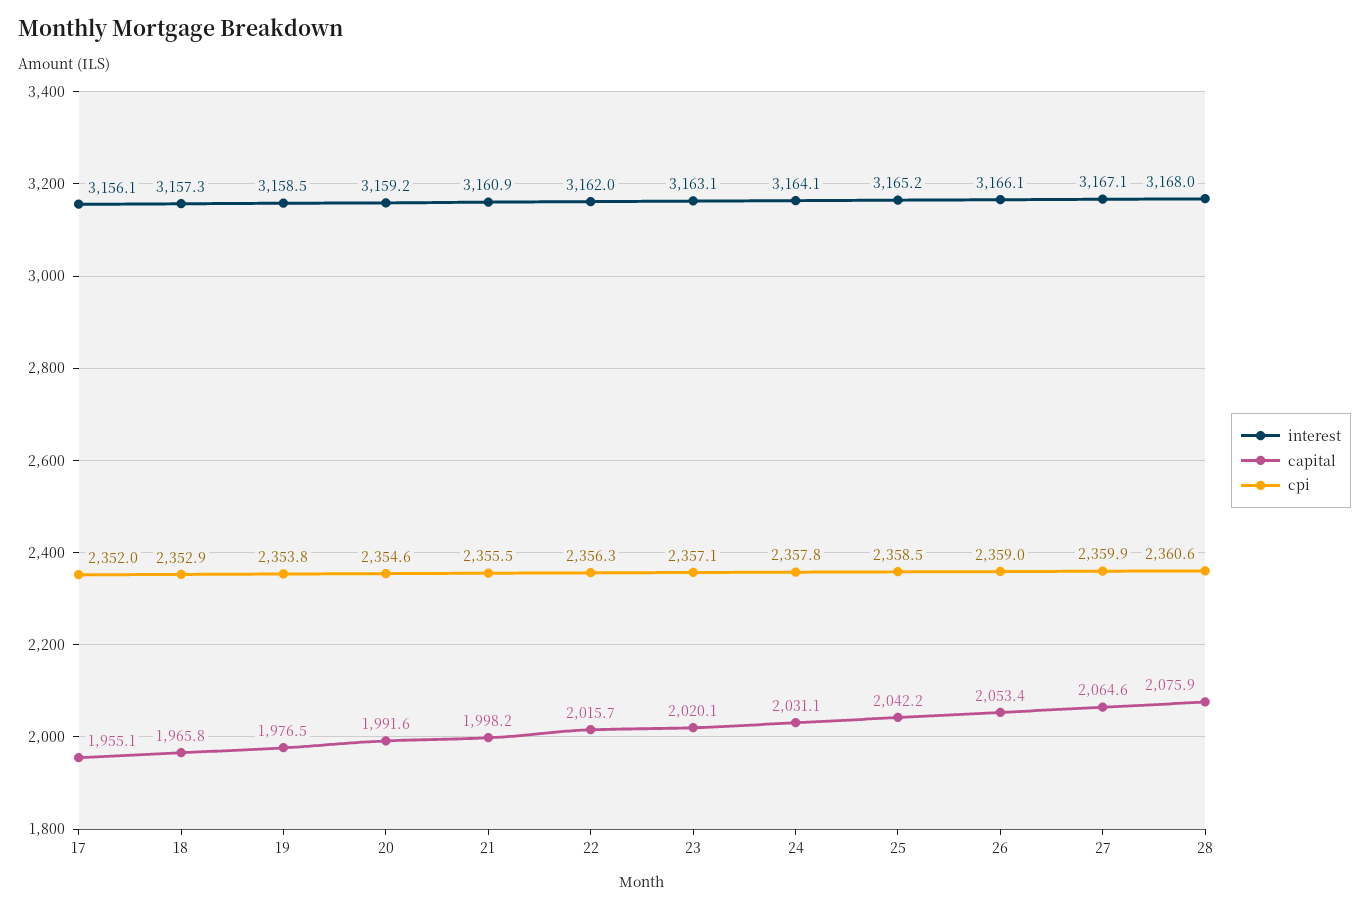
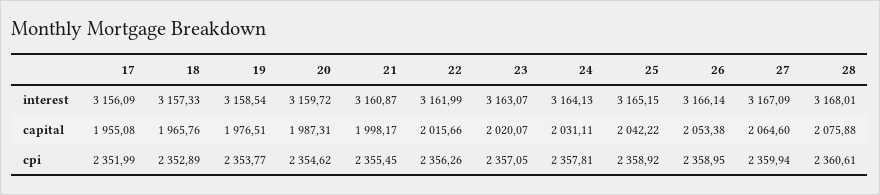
interest, 20: 3159.2 -> 3159.72
capital, 20: 1991.6 -> 1987.31
cpi, 25: 2358.5 -> 2358.92

